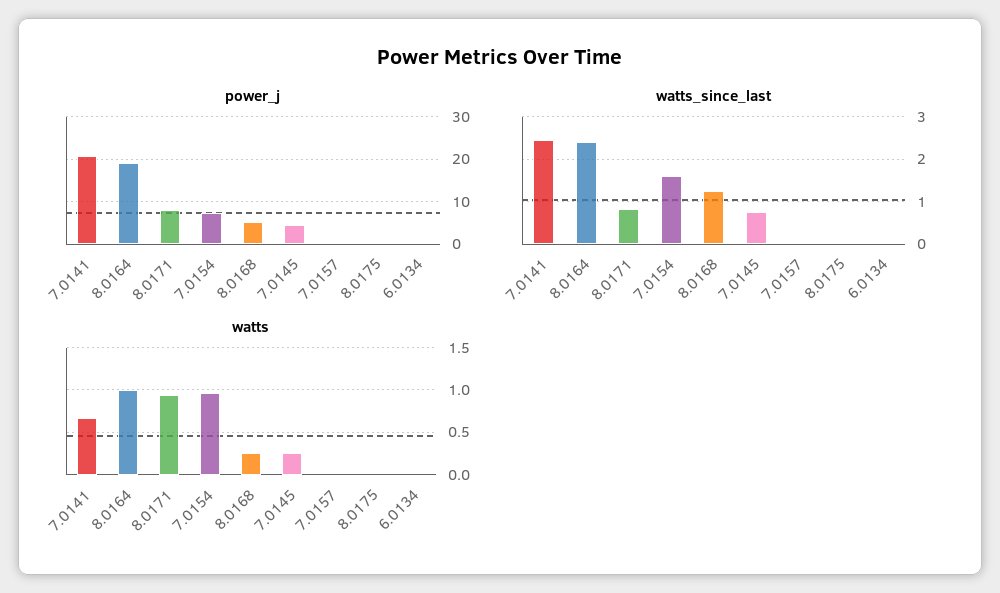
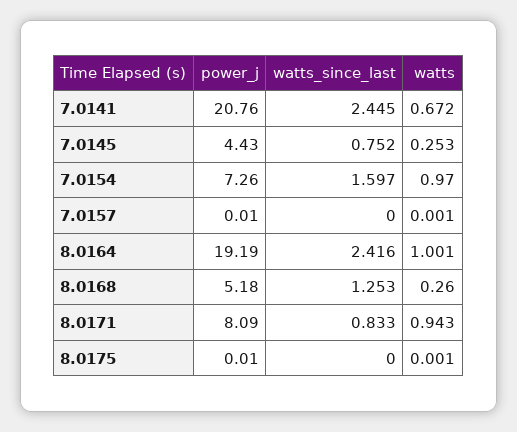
power_j, 6.0134: 0 -> none
watts_since_last, 6.0134: 0 -> none
watts, 6.0134: 0 -> none

